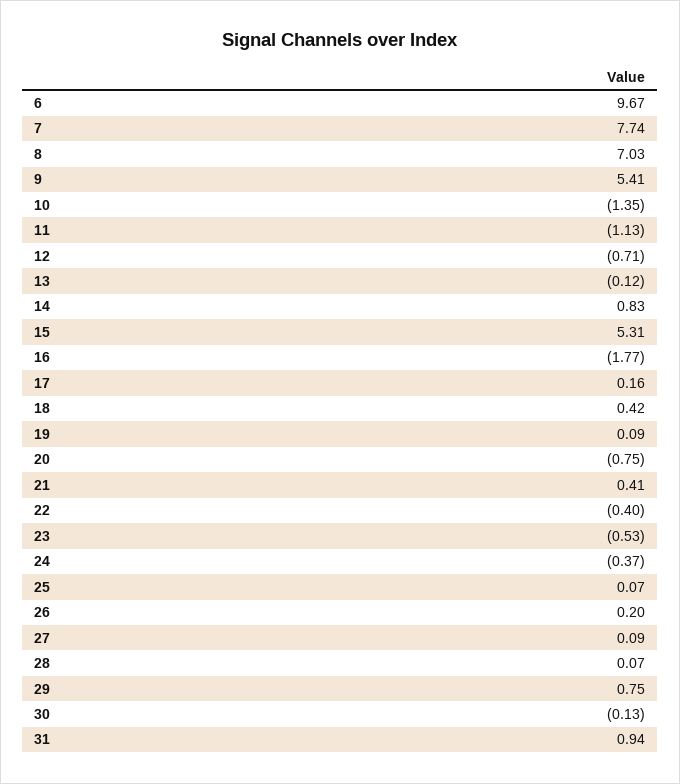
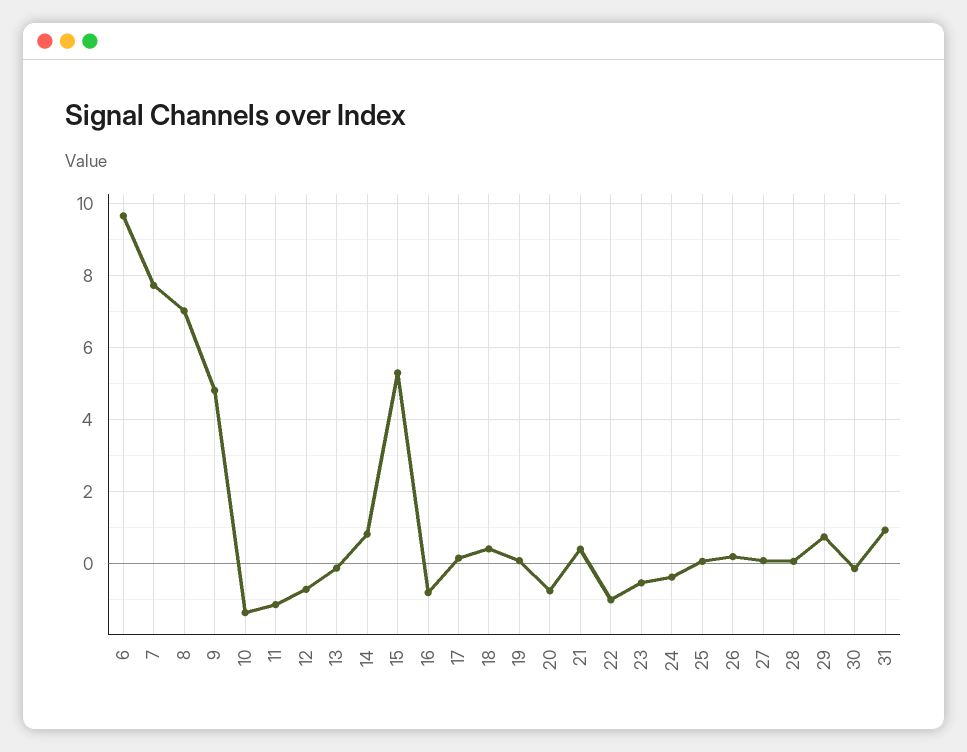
9: 5.41 -> 4.8
16: -1.77 -> -0.8
22: -0.4 -> -1

